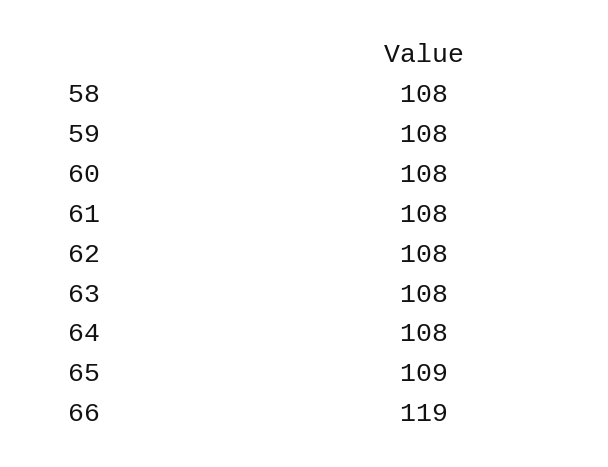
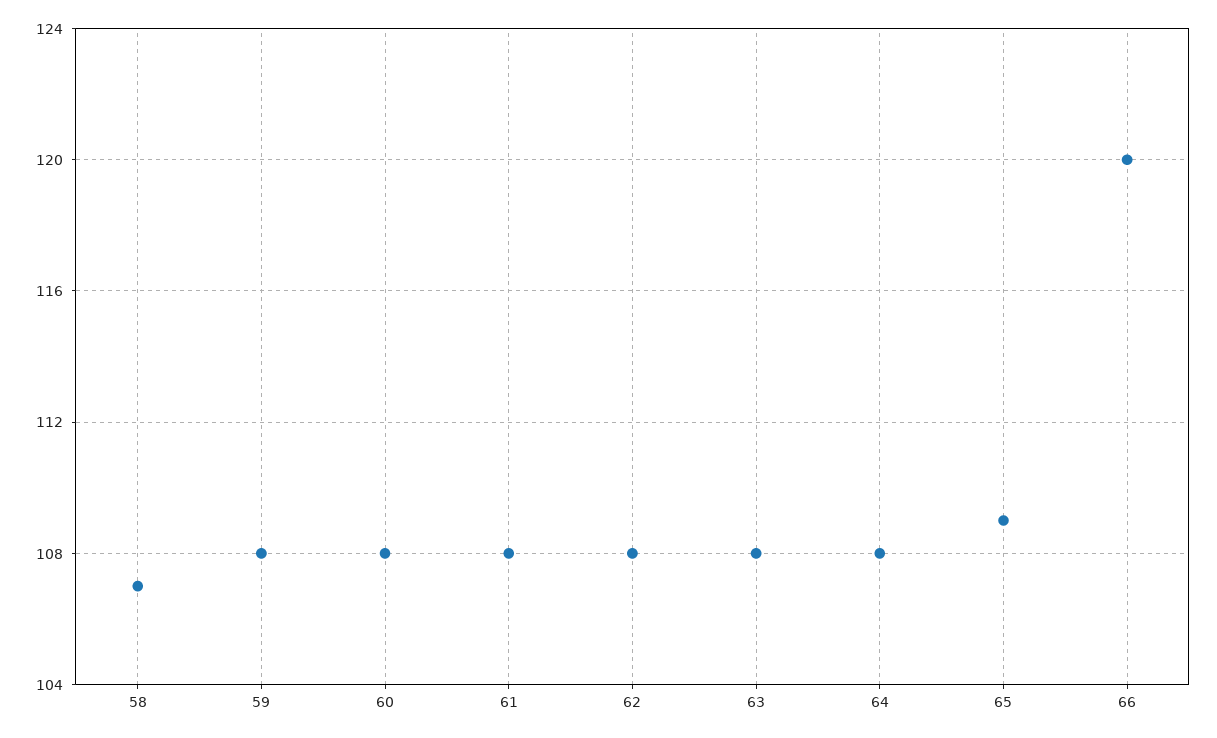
58: 108 -> 107
66: 119 -> 120

